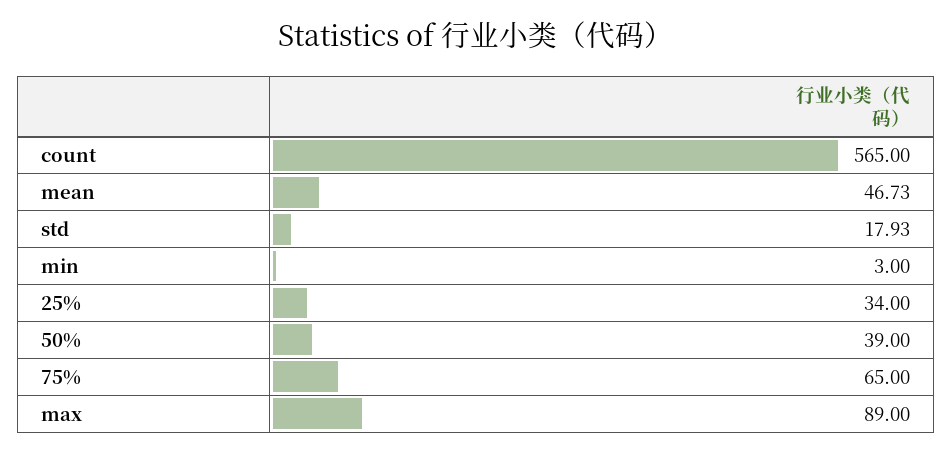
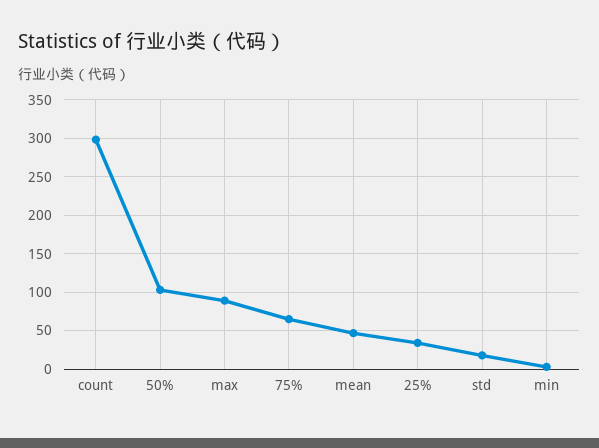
count: 565 -> 300
50%: 39 -> 100

